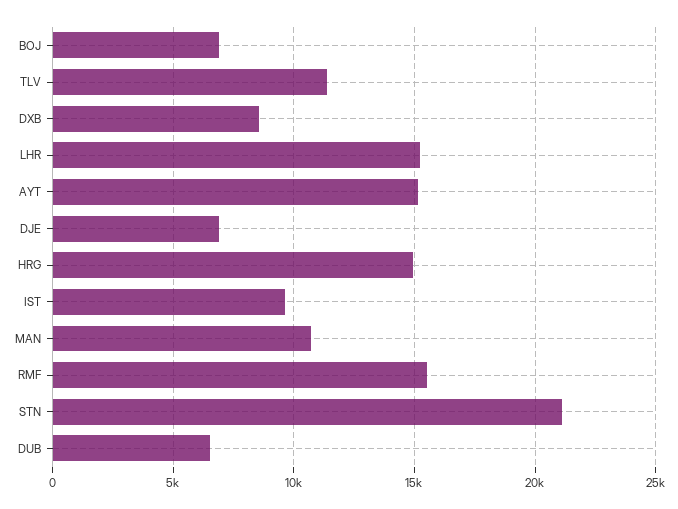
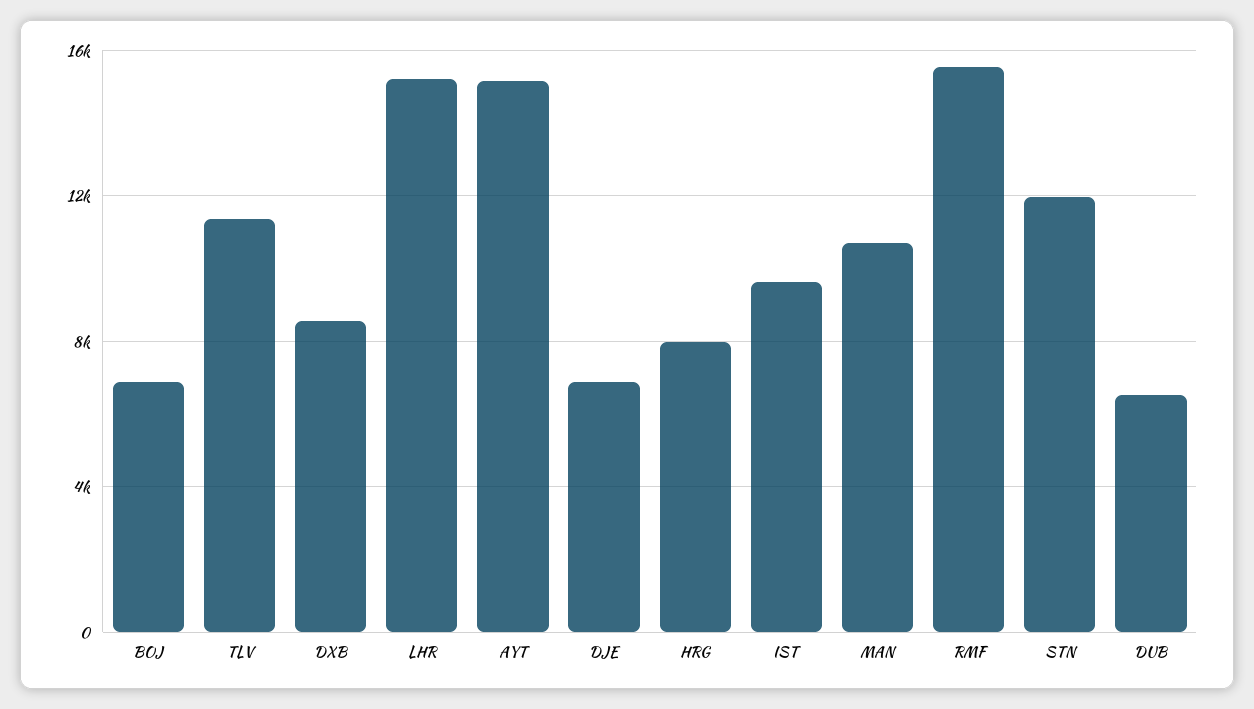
HRG: 15000 -> 8000
STN: 21000 -> 12000

